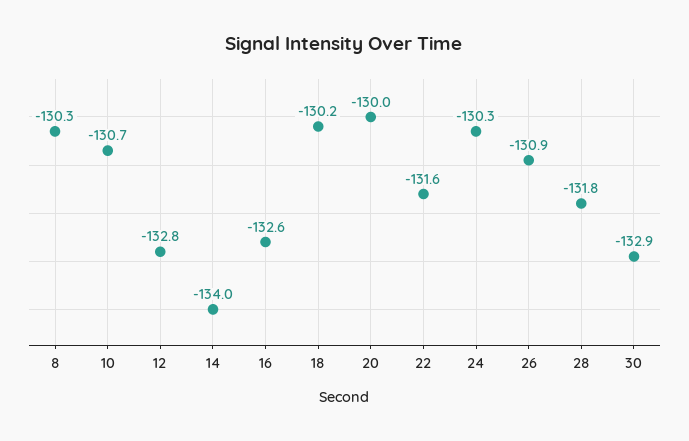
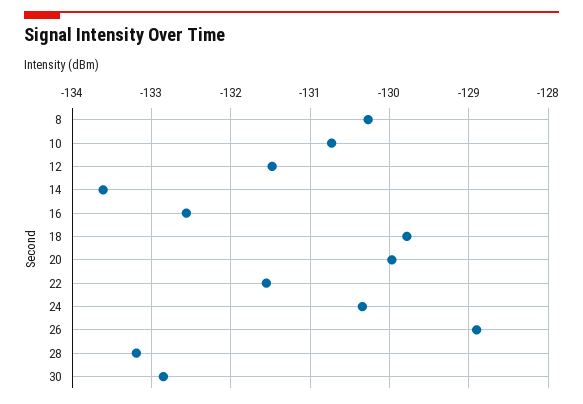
12: -132.8 -> -131.5
14: -134 -> -133.6
18: -130.2 -> -129.8
26: -130.9 -> -128.9
28: -131.8 -> -133.2

